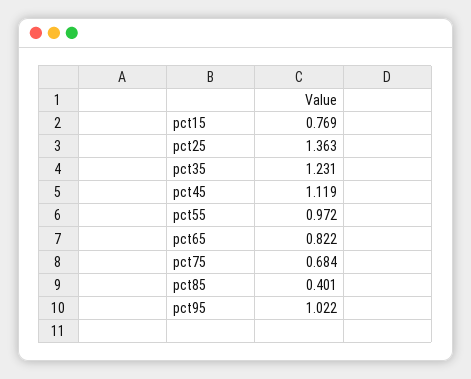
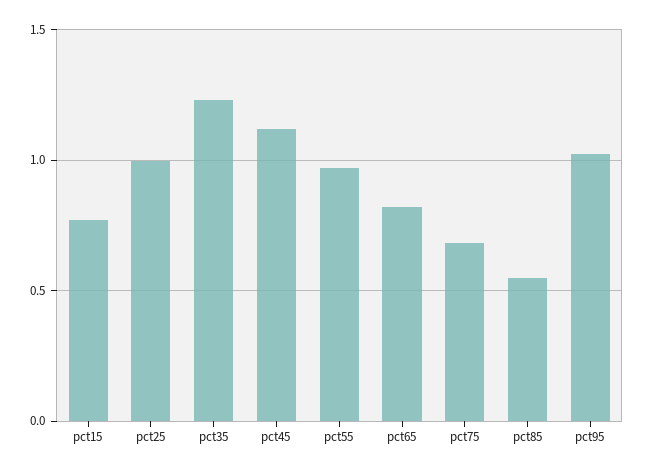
pct25: 1.363 -> 1
pct85: 0.401 -> 0.55

